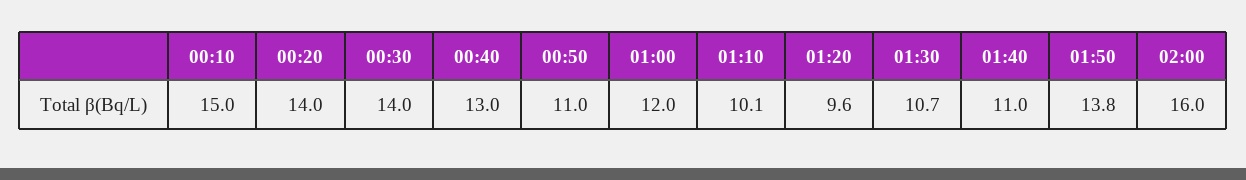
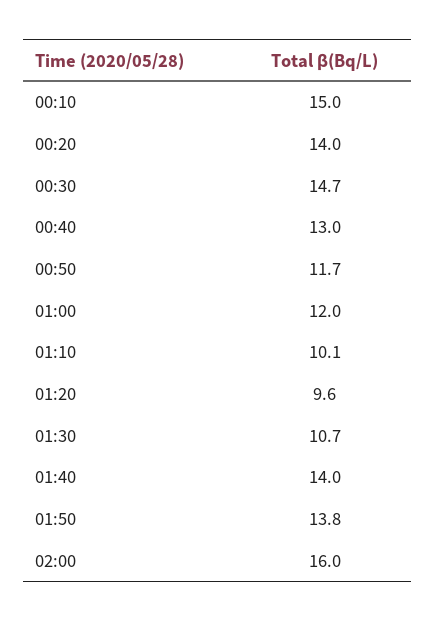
00:30: 14 -> 14.7
00:50: 11 -> 11.7
01:40: 11 -> 14

